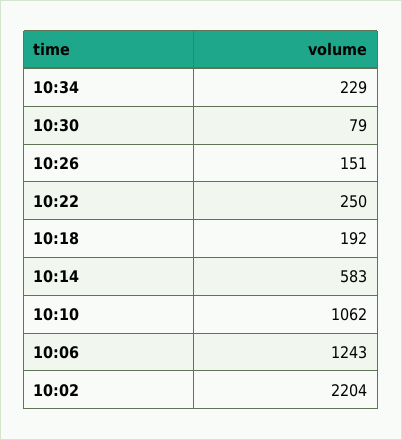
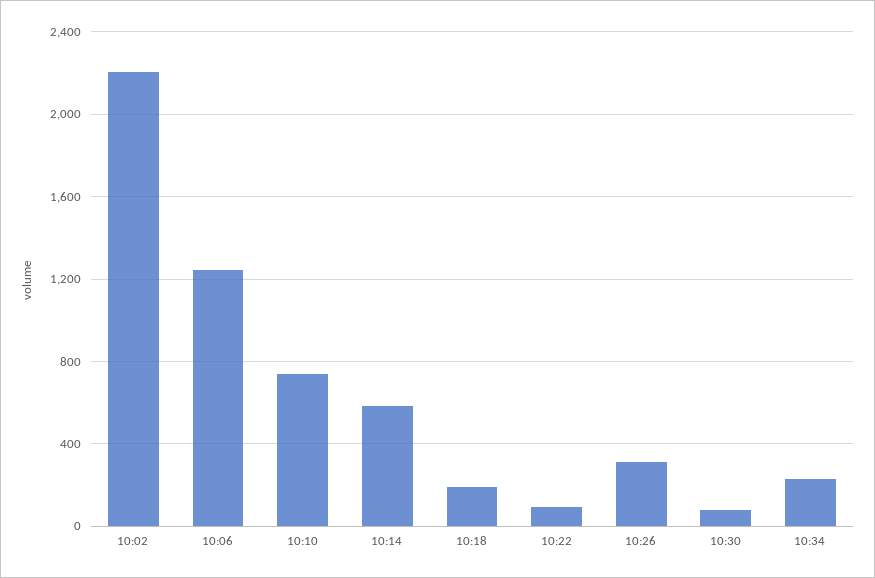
10:26: 151 -> 300
10:22: 250 -> 100
10:10: 1062 -> 750

